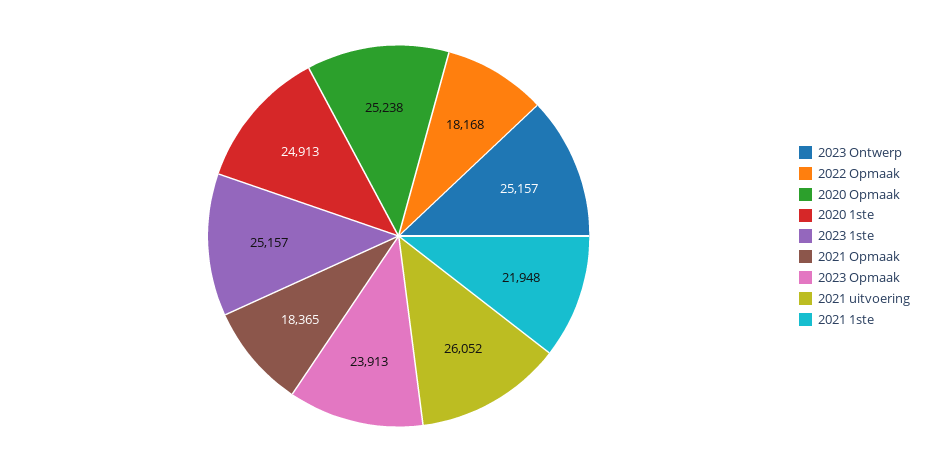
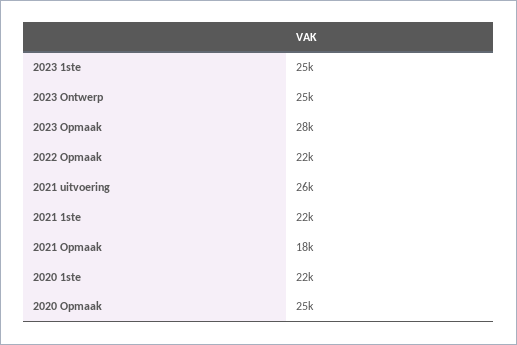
2022 Opmaak: 18168 -> 22000
2020 1ste: 24913 -> 22000
2023 Opmaak: 23913 -> 28000

